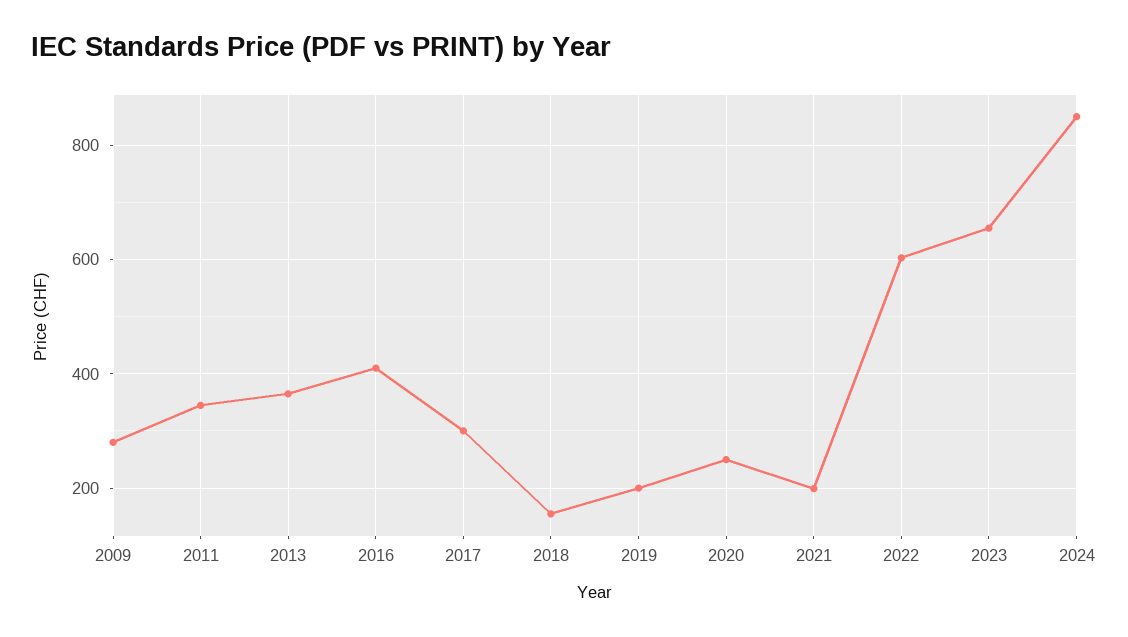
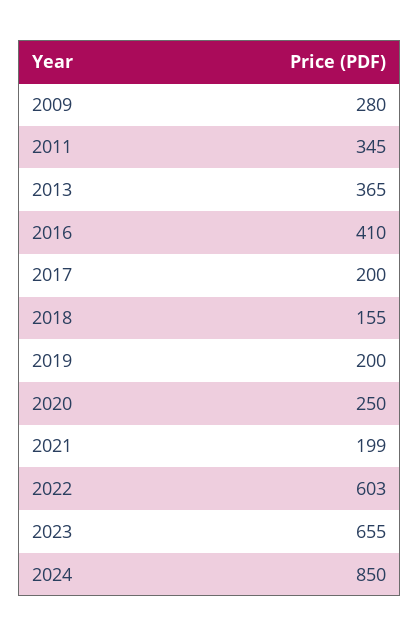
2017: 300 -> 200

